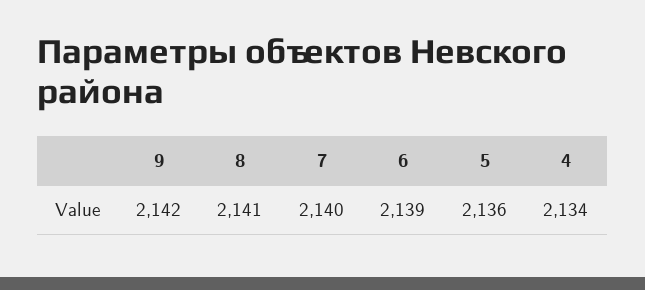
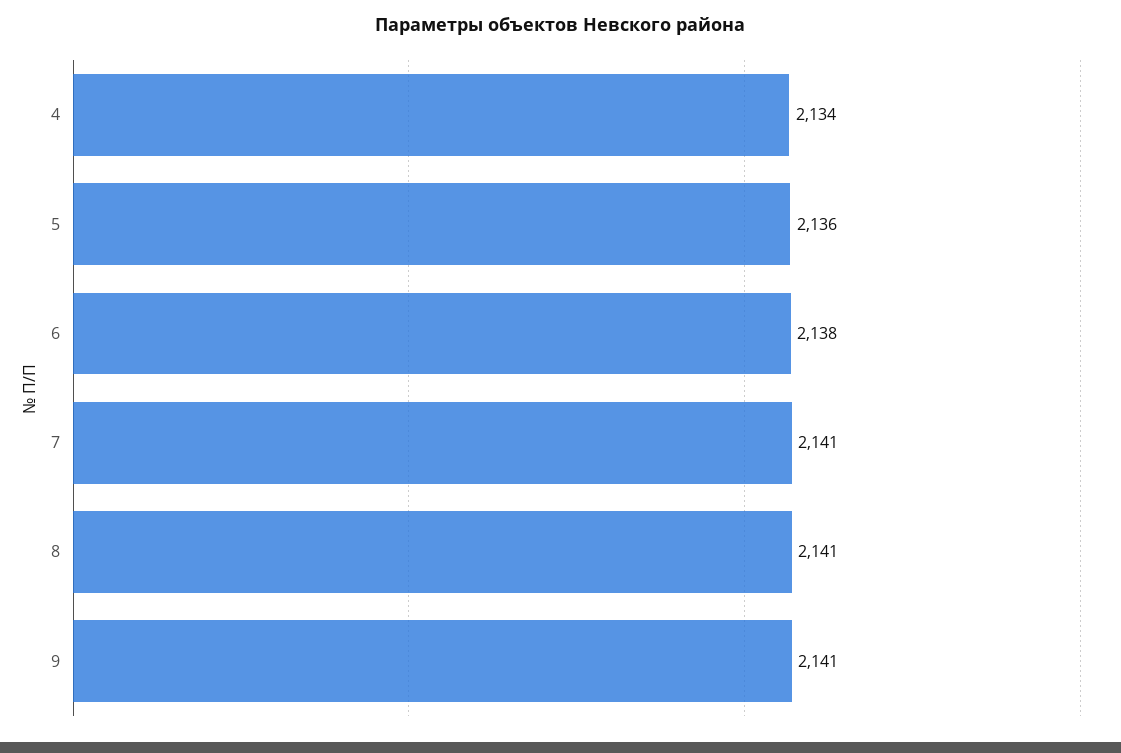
9: 2142 -> 2141
7: 2140 -> 2141
6: 2139 -> 2138

